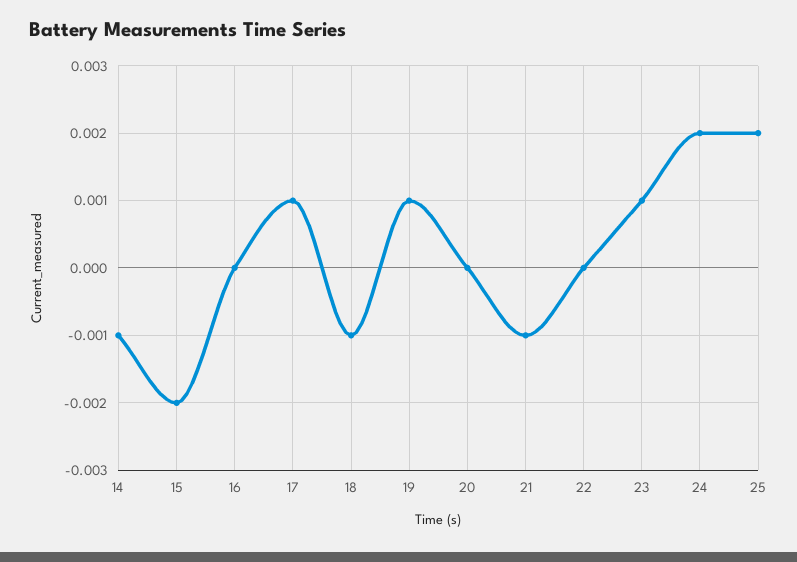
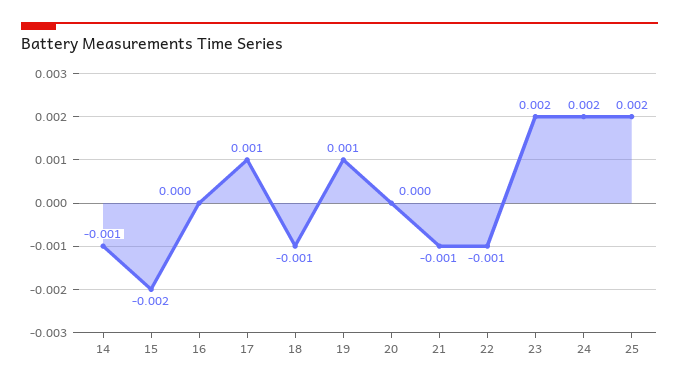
22: 0 -> -0.001
23: 0.001 -> 0.002

